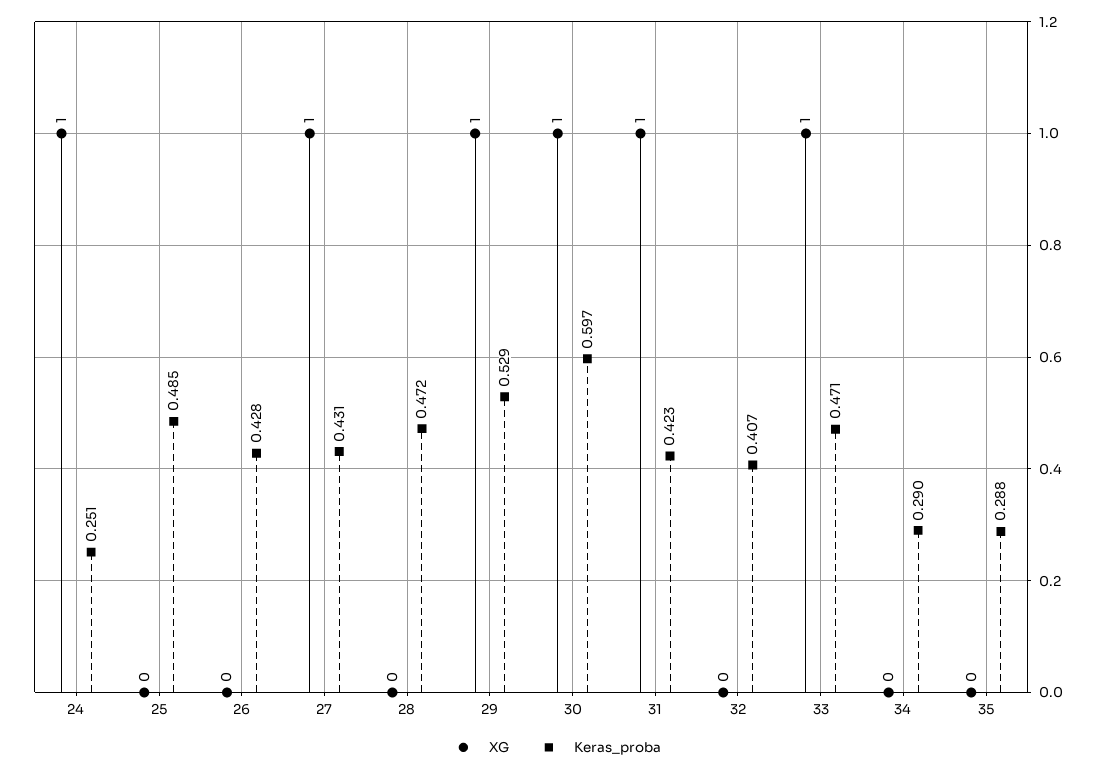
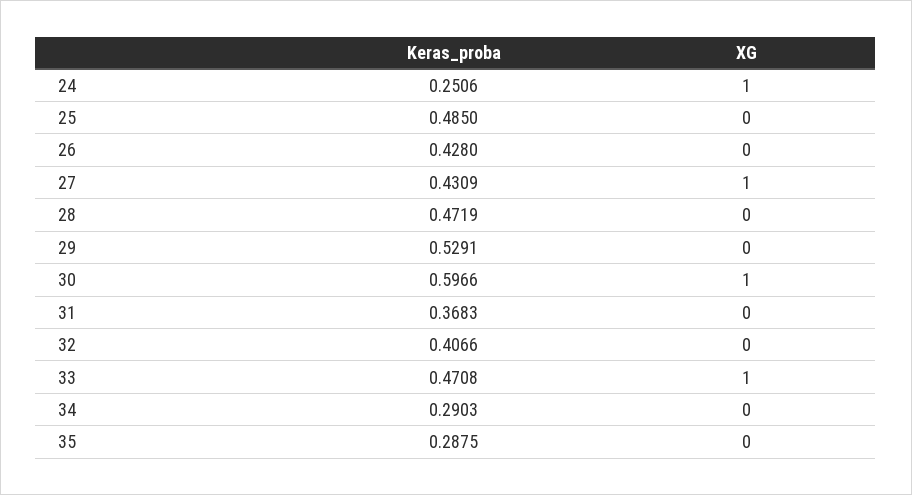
XG, 29: 1 -> 0
XG, 31: 1 -> 0
Keras_proba, 31: 0.423 -> 0.3683

